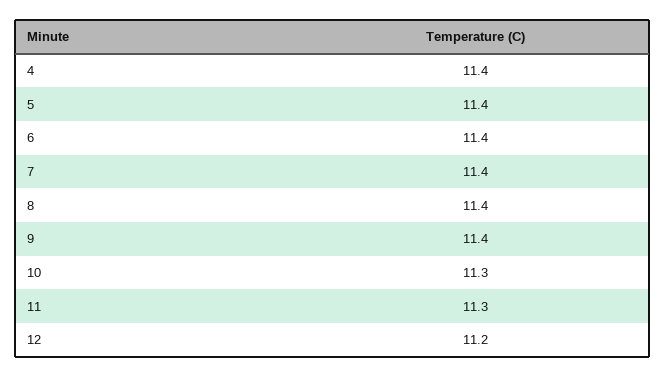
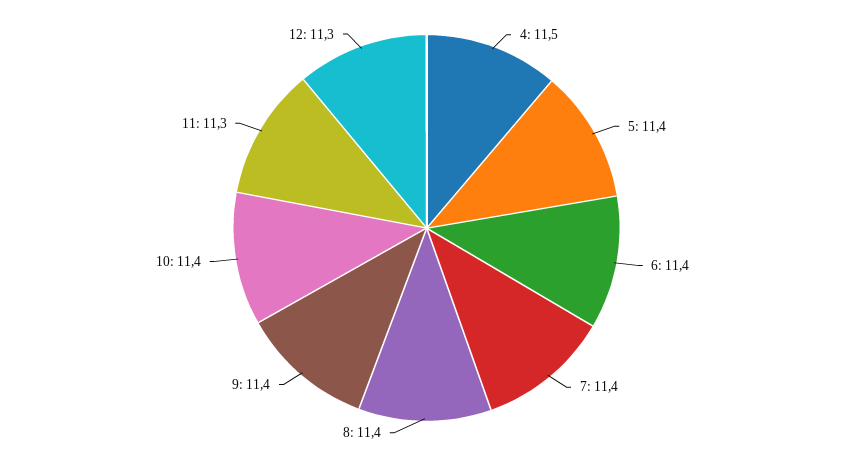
4: 11.4 -> 11.5
10: 11.3 -> 11.4
12: 11.2 -> 11.3

